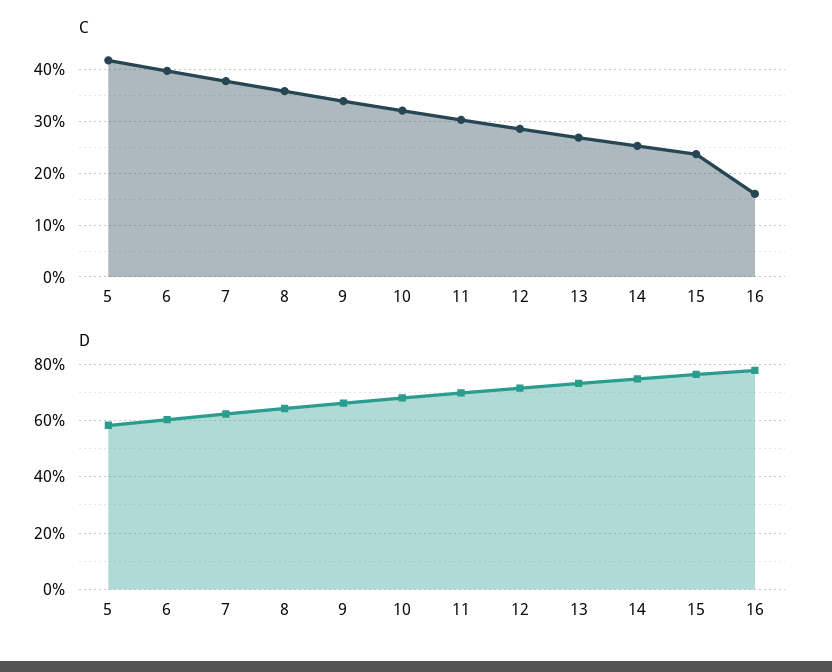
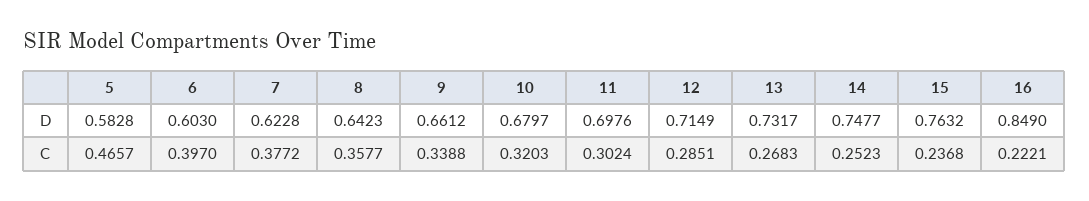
C, 5: 0.42 -> 0.4657
C, 16: 0.16 -> 0.2221
D, 16: 0.775 -> 0.849

